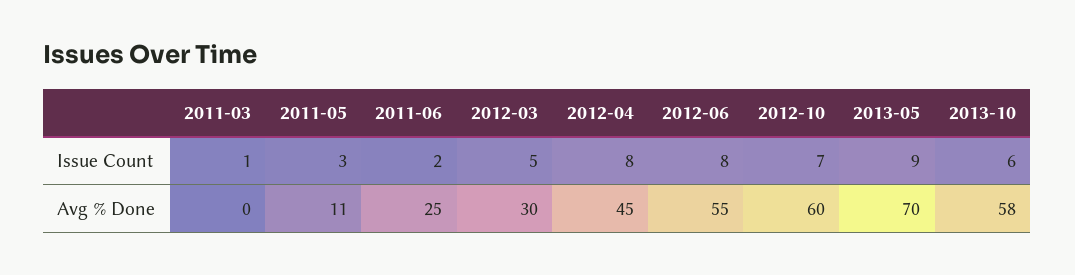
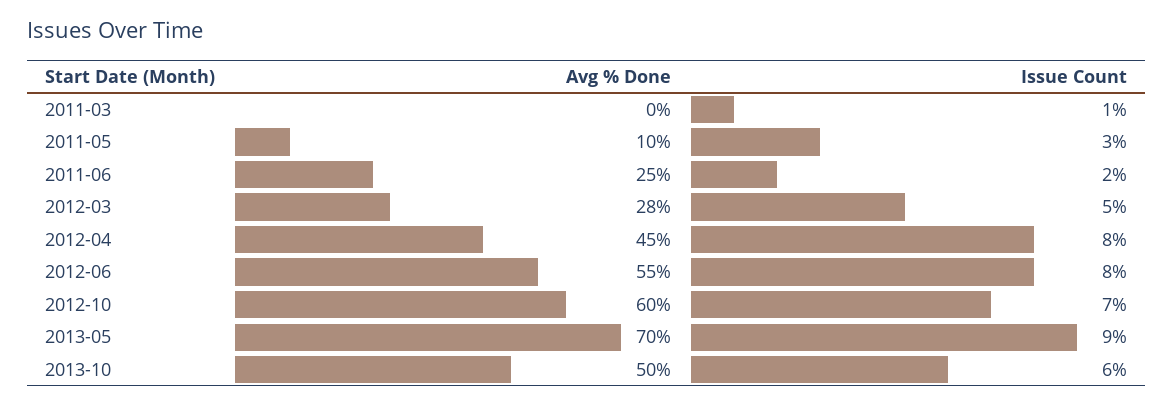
2011-05, Avg % Done: 11 -> 10
2012-03, Avg % Done: 30 -> 28
2013-10, Avg % Done: 58 -> 50

